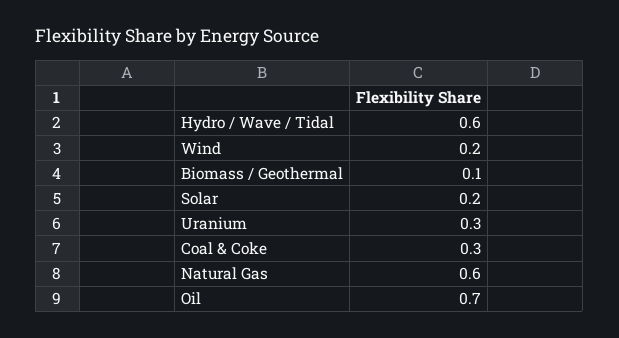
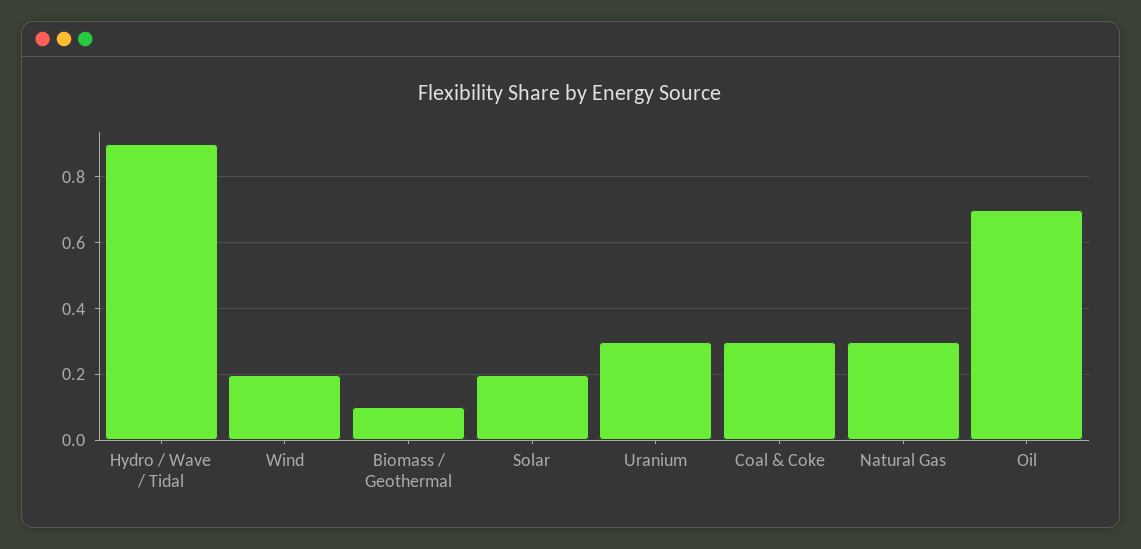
Hydro / Wave / Tidal: 0.6 -> 0.9
Natural Gas: 0.6 -> 0.3

